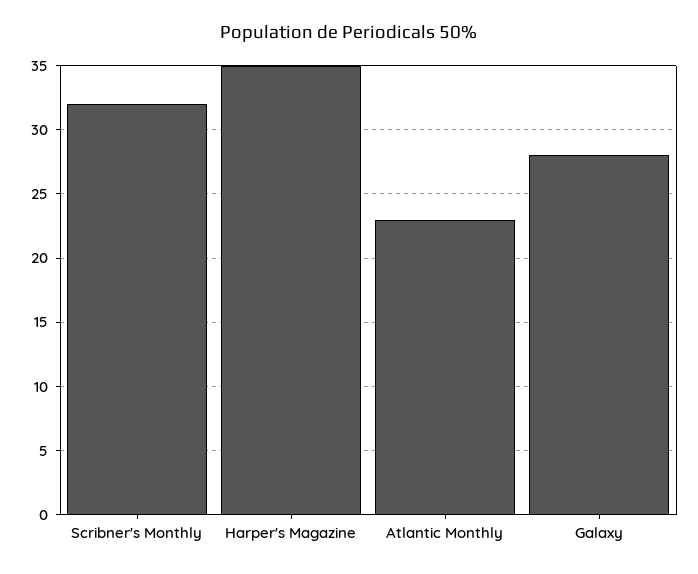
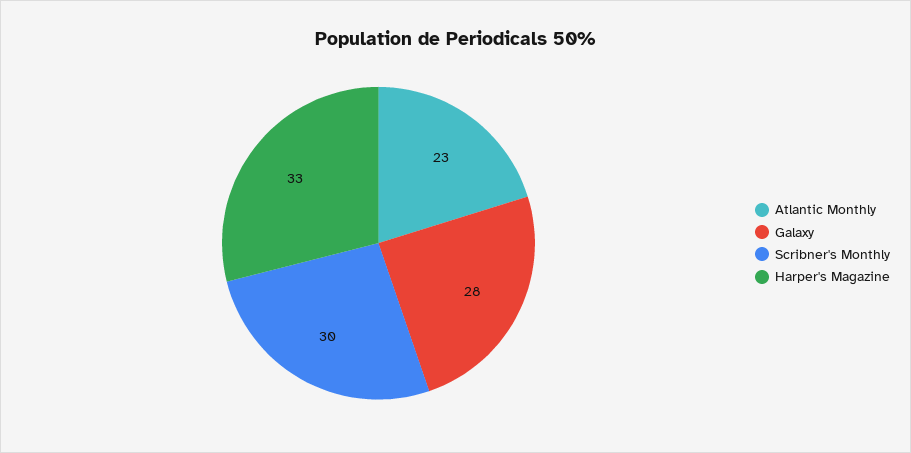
Scribner's Monthly: 32 -> 30
Harper's Magazine: 35 -> 33

